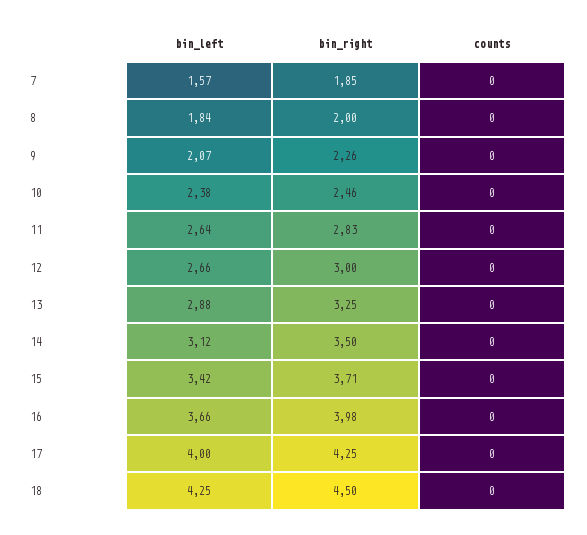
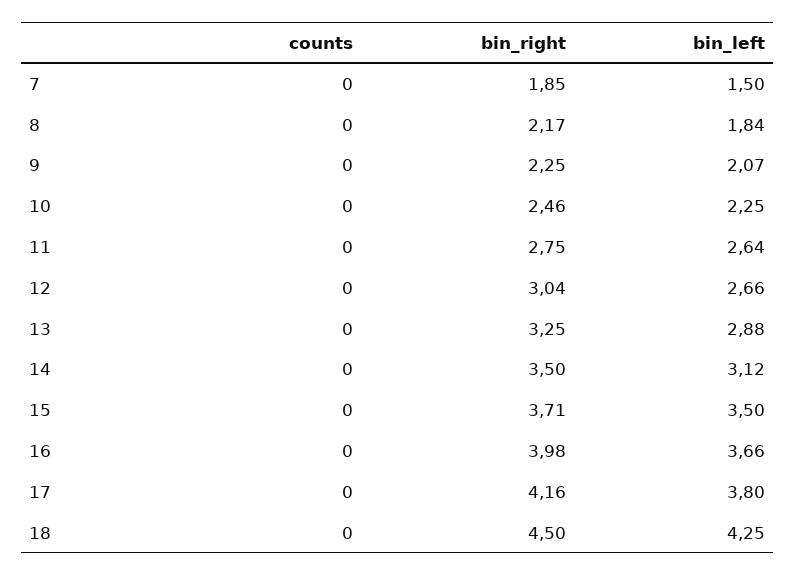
bin_left, 7: 1.57 -> 1.5
bin_right, 8: 2 -> 2.17
bin_right, 9: 2.26 -> 2.25
bin_left, 10: 2.38 -> 2.25
bin_right, 11: 2.83 -> 2.75
bin_right, 12: 3 -> 3.04
bin_left, 15: 3.42 -> 3.5
bin_left, 17: 4 -> 3.8
bin_right, 17: 4.25 -> 4.16

